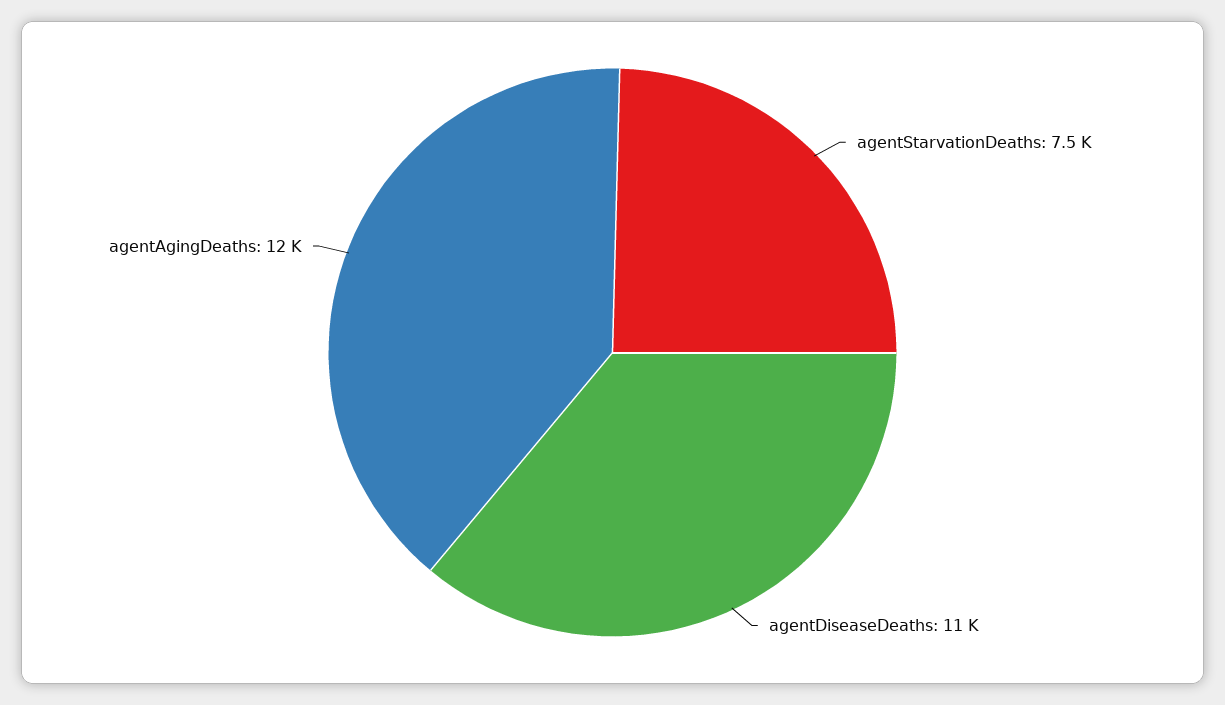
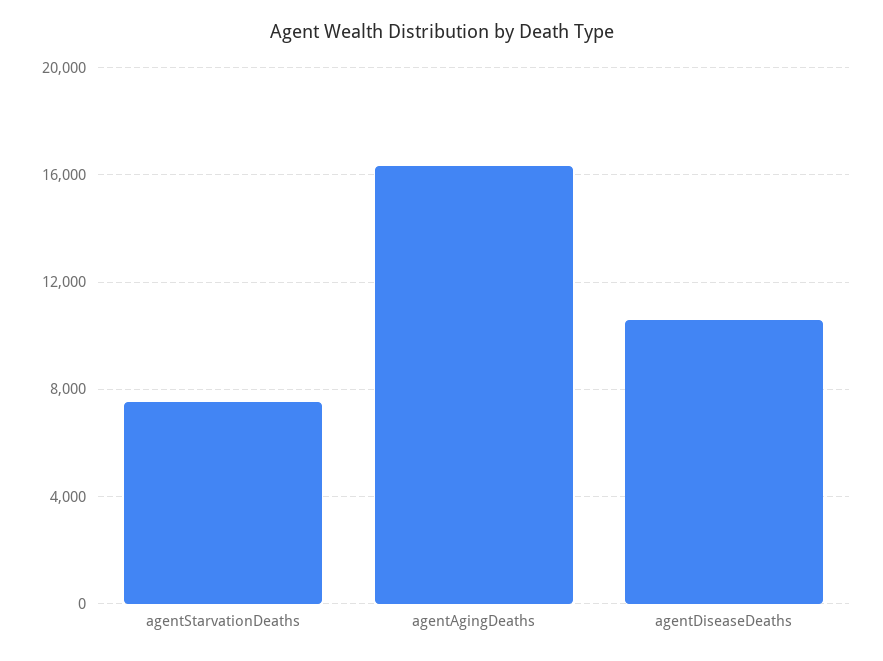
agentAgingDeaths: 12000 -> 16500

